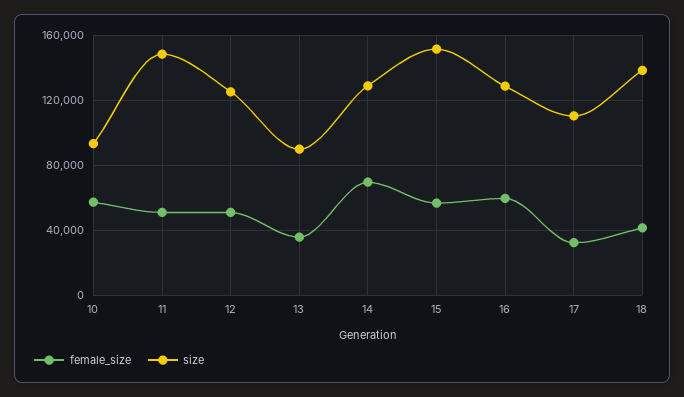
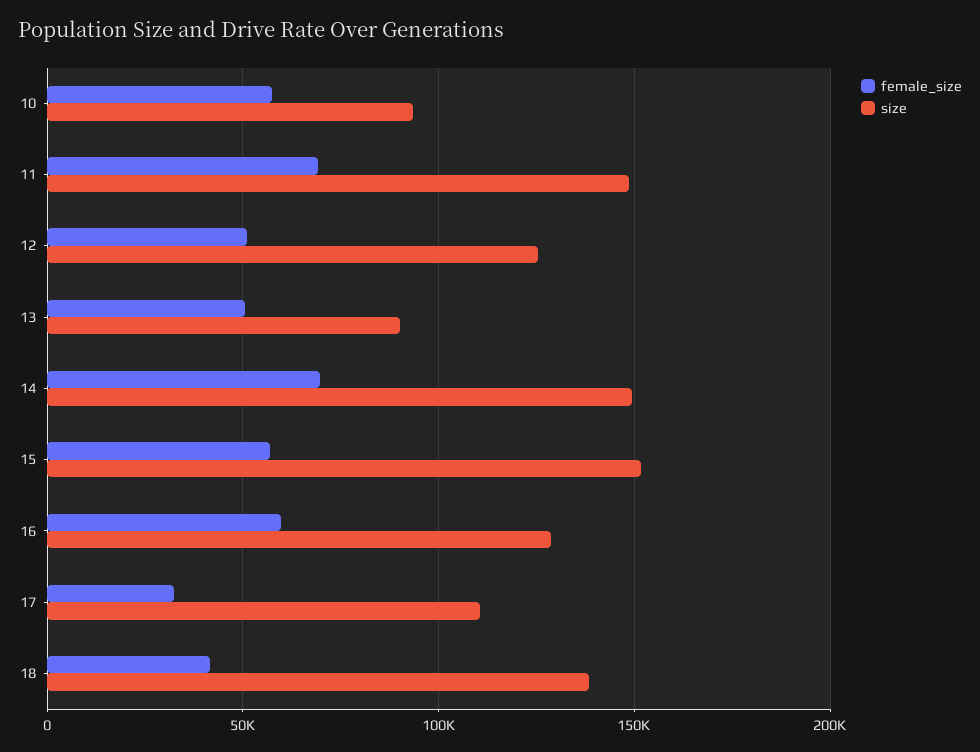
female_size, 11: 50000 -> 70000
female_size, 13: 35000 -> 50000
size, 14: 130000 -> 150000

